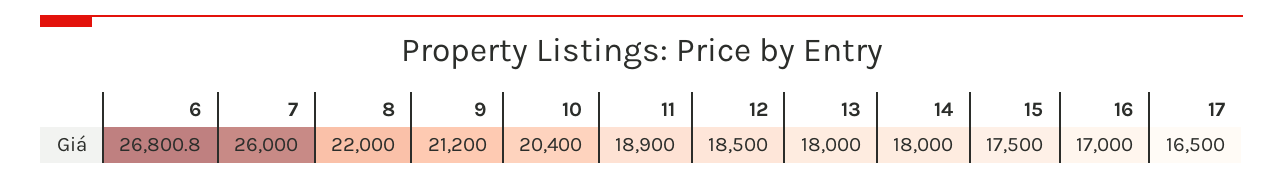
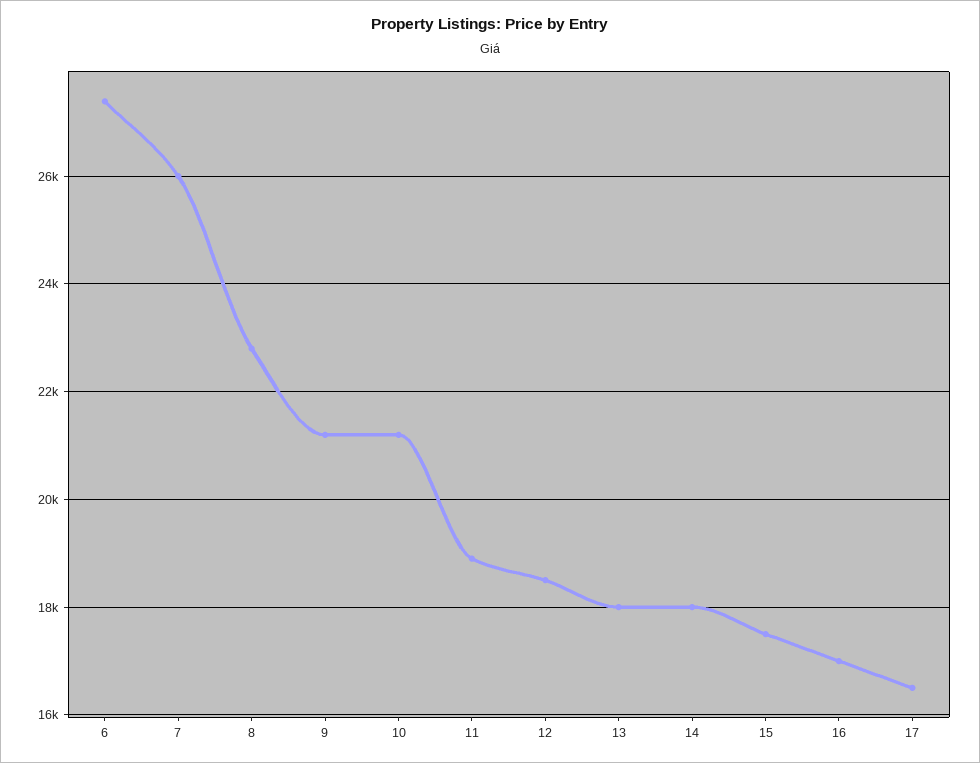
6: 26800.8 -> 27400
8: 22000 -> 22800
10: 20400 -> 21200

